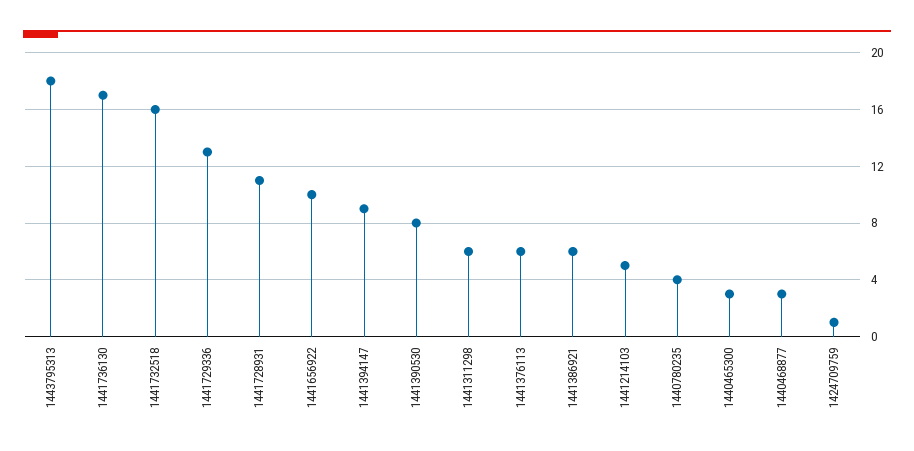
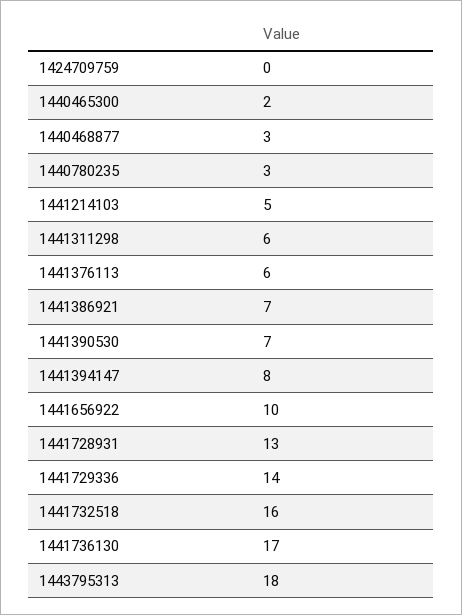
1441729336: 13 -> 14
1441728931: 11 -> 13
1441394147: 9 -> 8
1441390530: 8 -> 7
1441386921: 6 -> 7
1440780235: 4 -> 3
1440465300: 3 -> 2
1424709759: 1 -> 0

